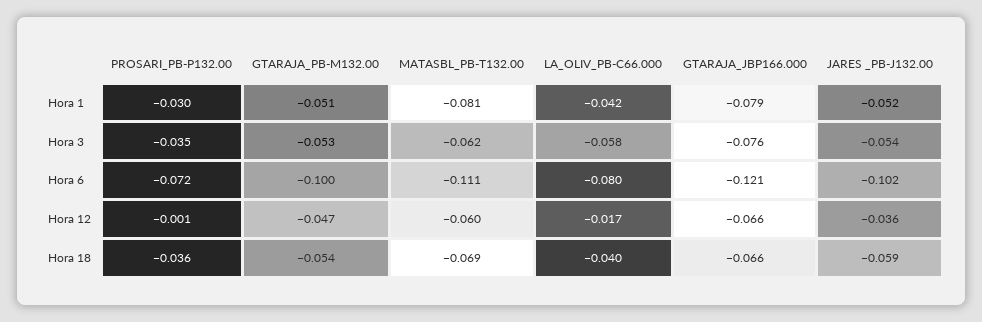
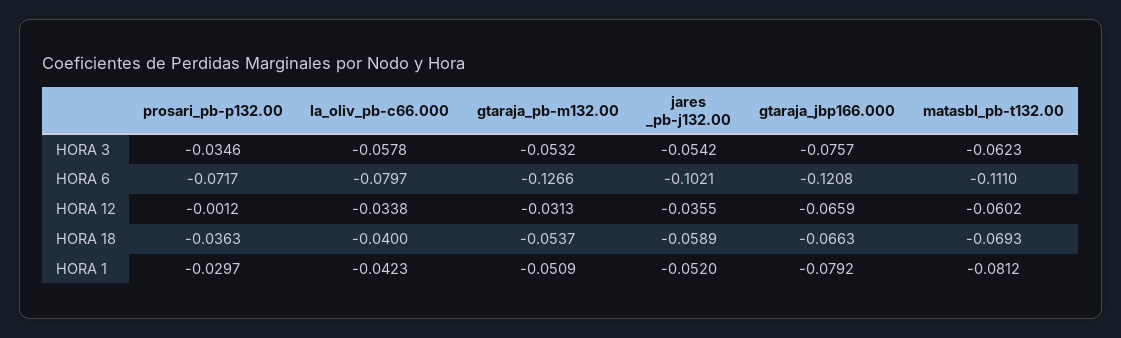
GTARAJA_PB-M132.00, Hora 6: -0.1 -> -0.1266
GTARAJA_PB-M132.00, Hora 12: -0.047 -> -0.0313
LA_OLIV_PB-C66.000, Hora 12: -0.017 -> -0.0338

